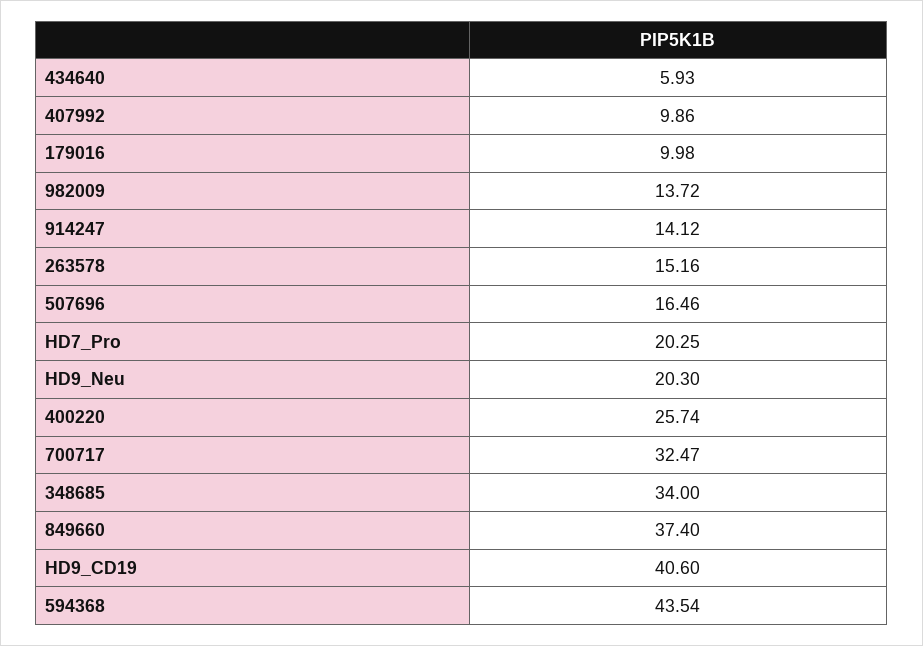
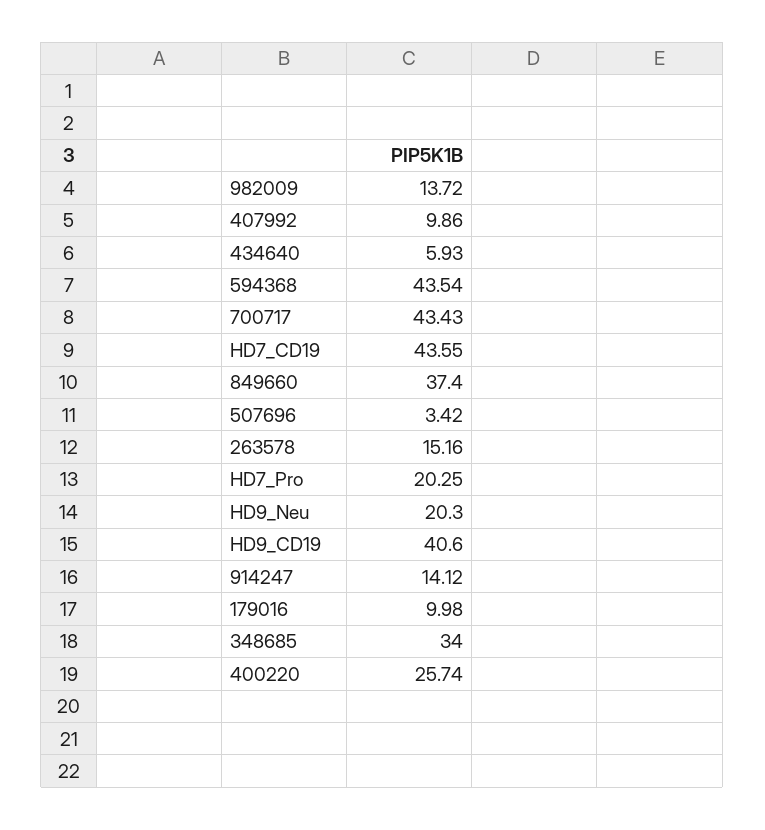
507696: 16.46 -> 3.42
700717: 32.47 -> 43.43
HD7_CD19: none -> 43.55

